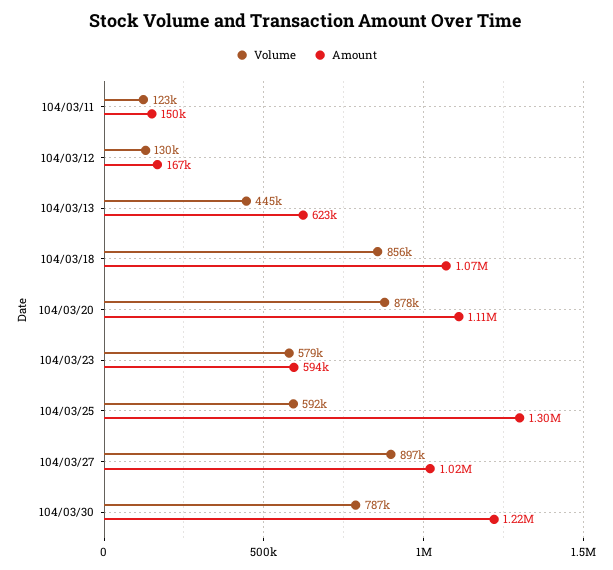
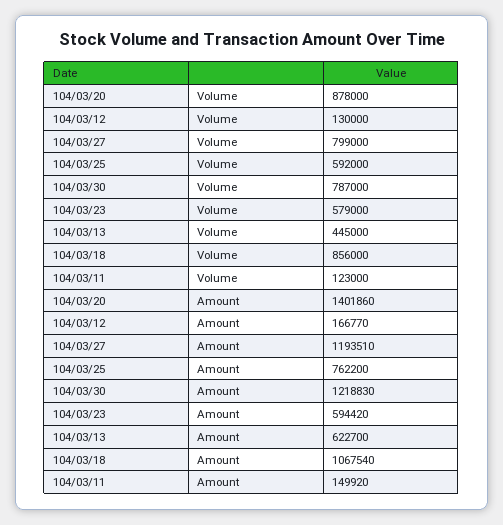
Amount, 104/03/20: 1110000 -> 1401860
Amount, 104/03/25: 1300000 -> 762200
Volume, 104/03/27: 897000 -> 799000
Amount, 104/03/27: 1020000 -> 1193510

